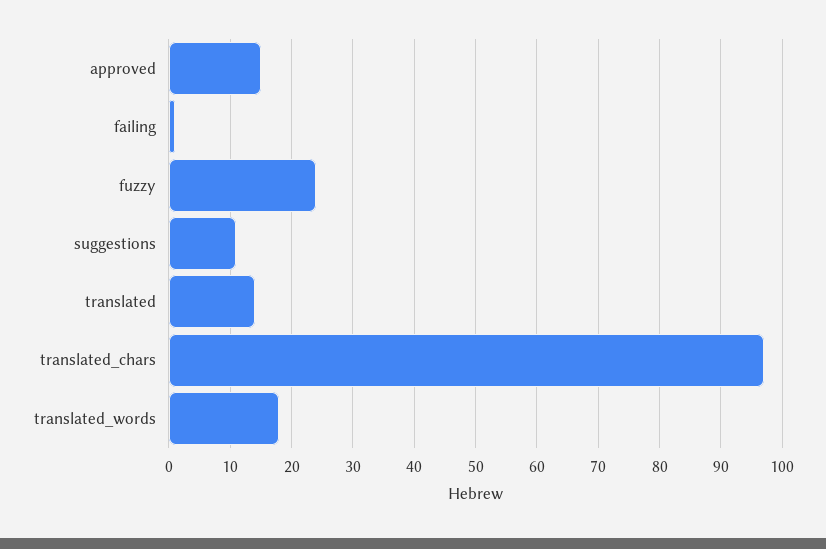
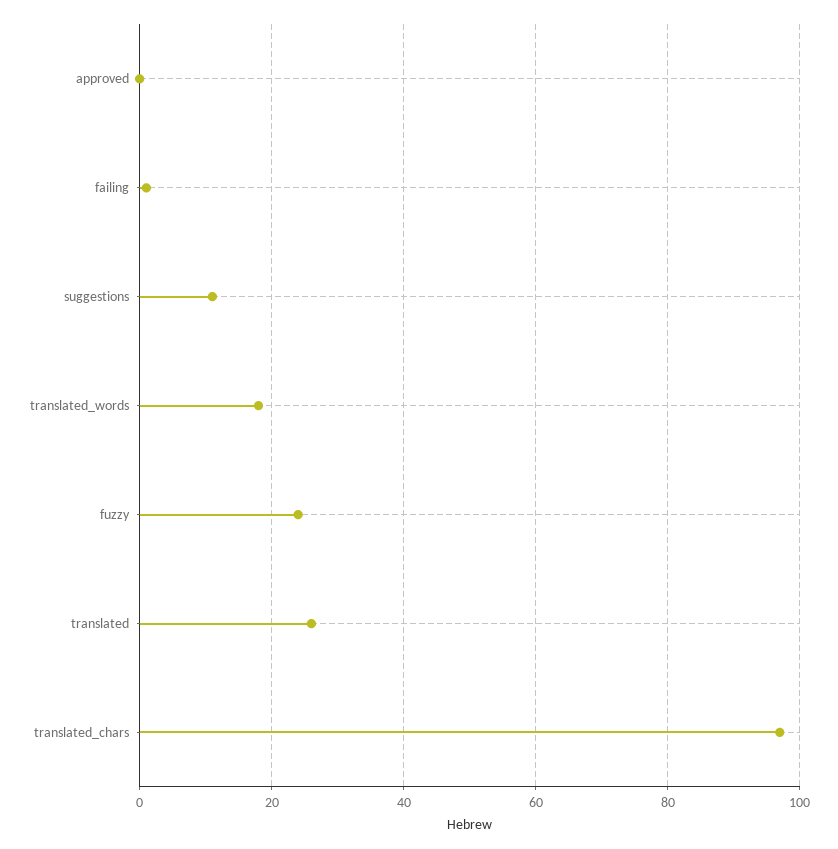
approved: 15 -> 0
translated: 14 -> 25

